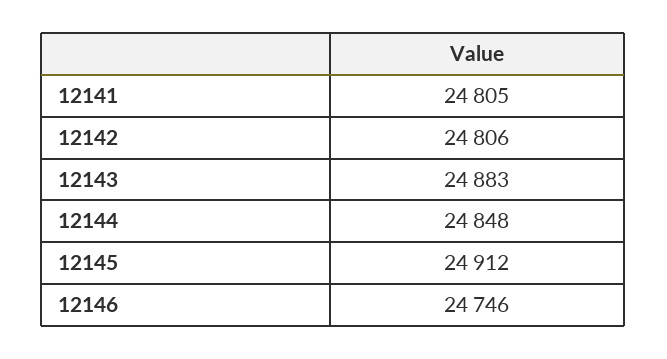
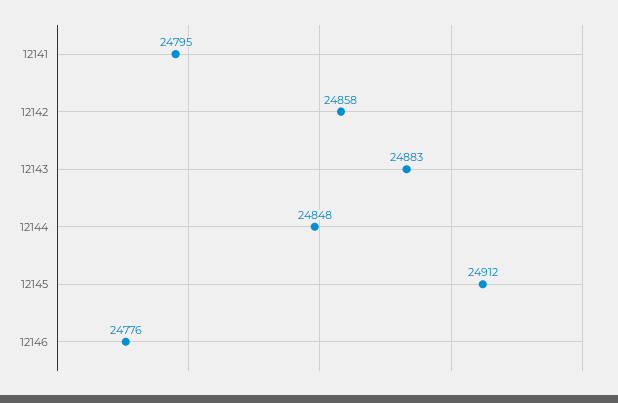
12141: 24805 -> 24795
12142: 24806 -> 24858
12146: 24746 -> 24776

